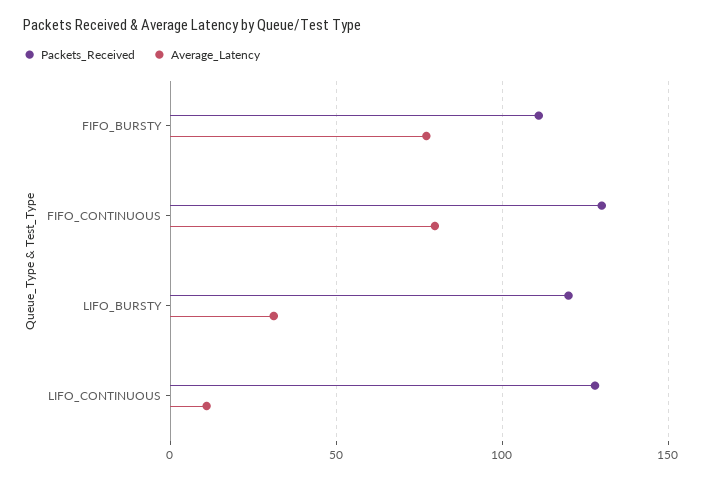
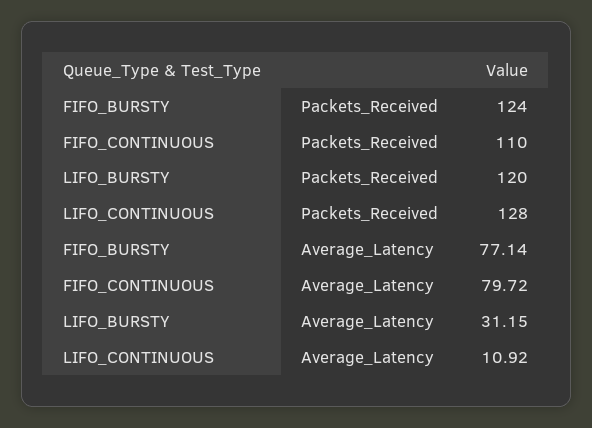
Packets_Received, FIFO_BURSTY: 110 -> 124
Packets_Received, FIFO_CONTINUOUS: 130 -> 110

